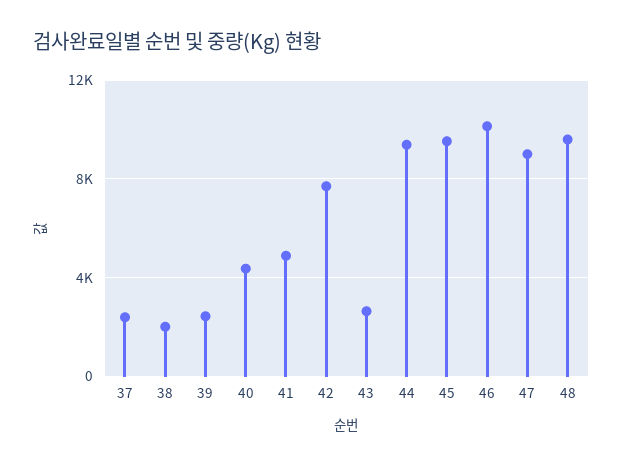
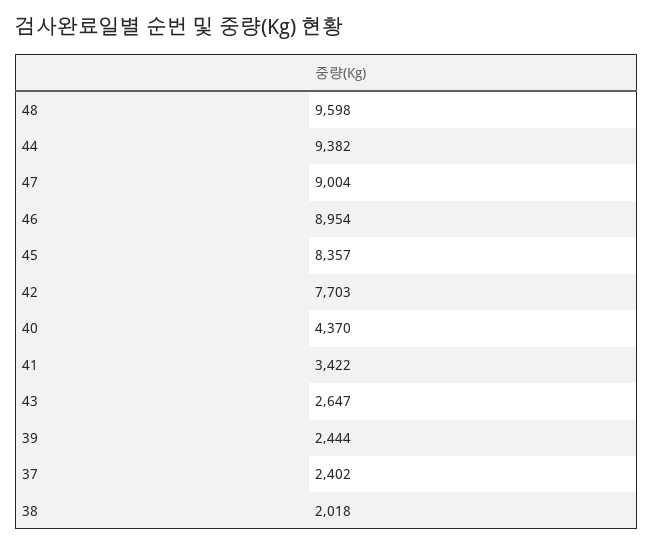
41: 5000 -> 3422
45: 9500 -> 8357
46: 10000 -> 8954

